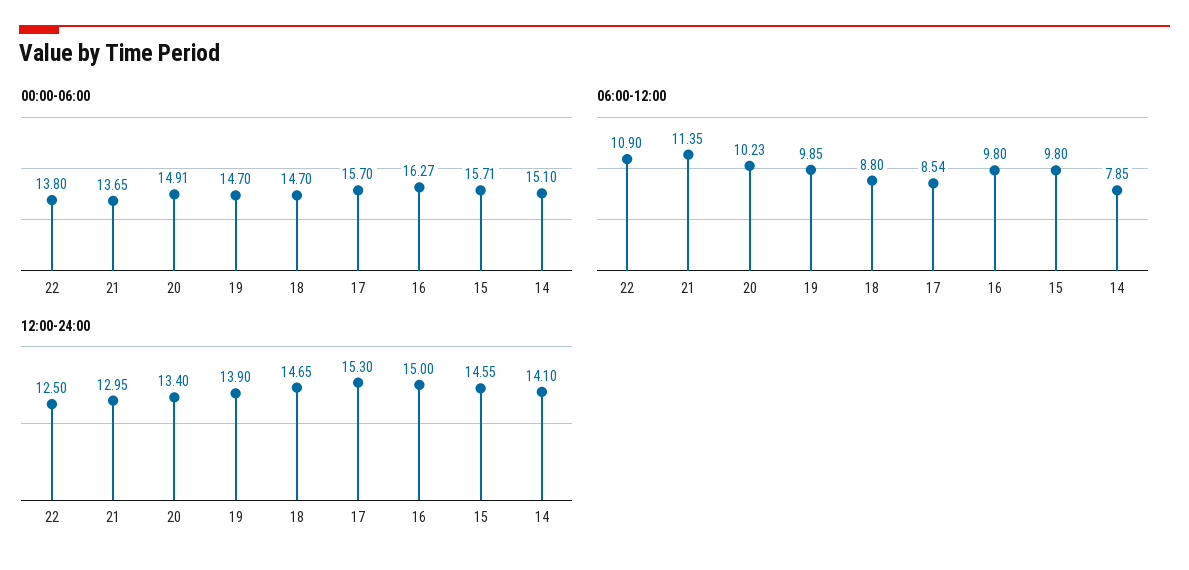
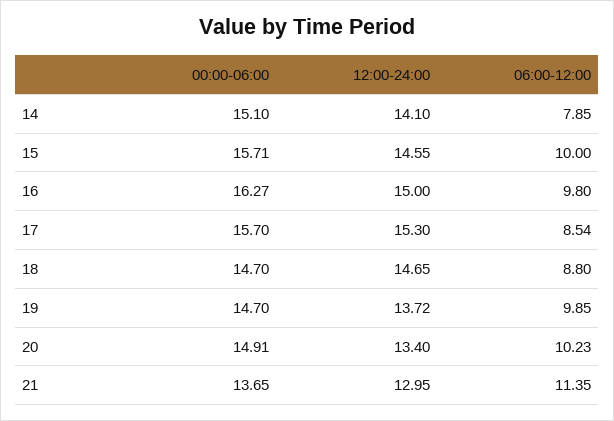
00:00-06:00, 22: 13.8 -> none
06:00-12:00, 22: 10.9 -> none
06:00-12:00, 15: 9.8 -> 10
12:00-24:00, 22: 12.5 -> none
12:00-24:00, 19: 13.9 -> 13.72

